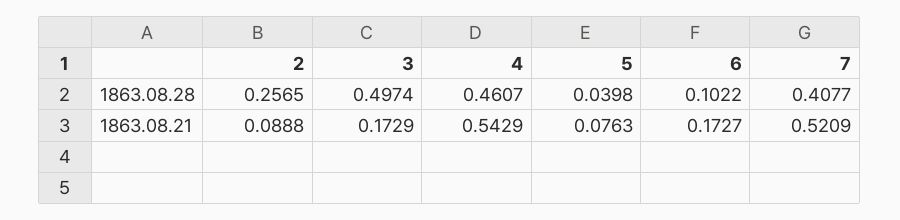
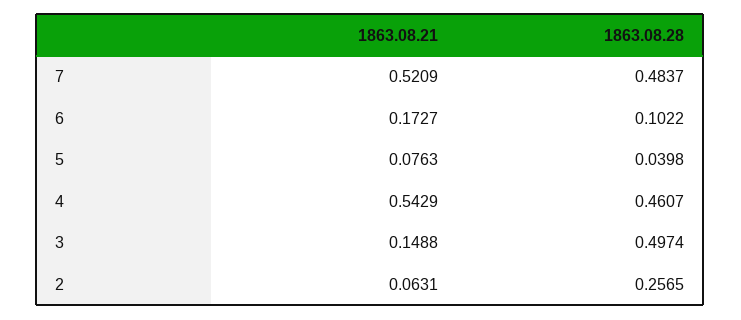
7, 1863.08.28: 0.4077 -> 0.4837
2, 1863.08.21: 0.0888 -> 0.0631
3, 1863.08.21: 0.1729 -> 0.1488

